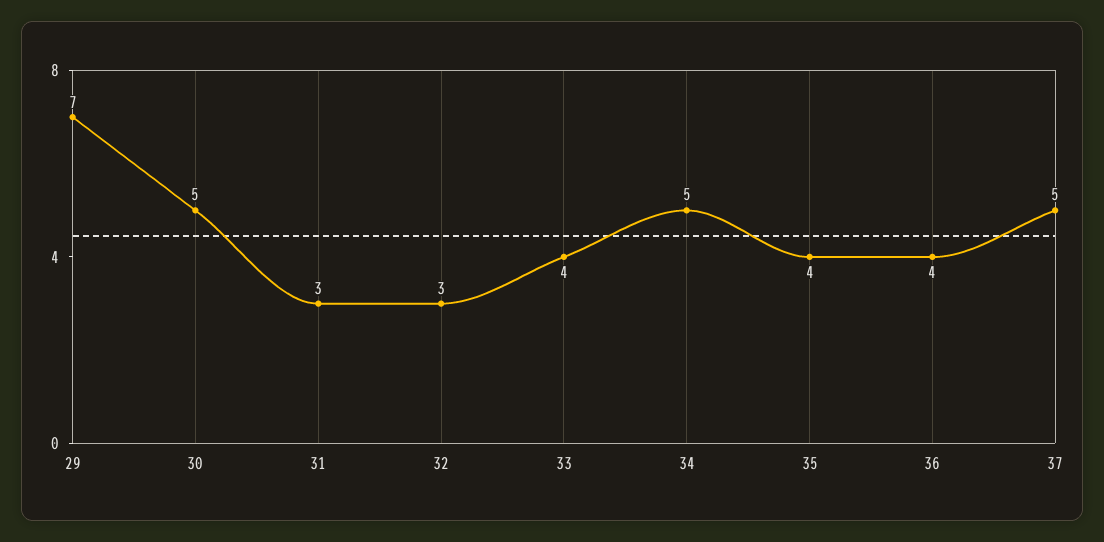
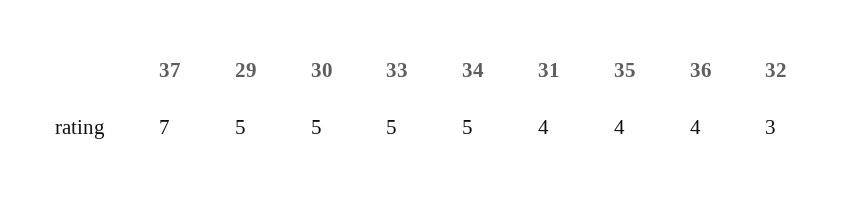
29: 7 -> 5
31: 3 -> 4
33: 4 -> 5
37: 5 -> 7

